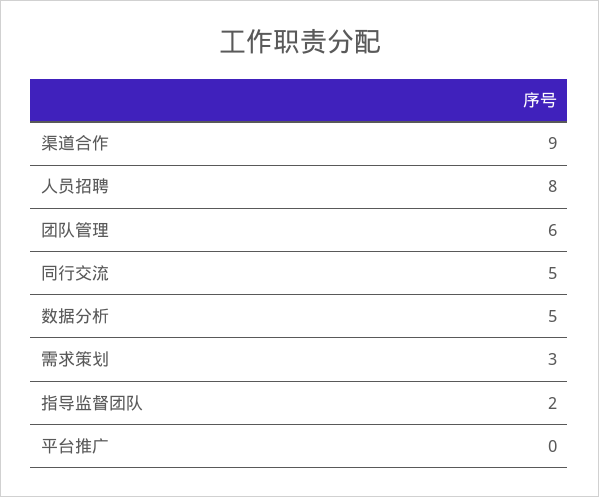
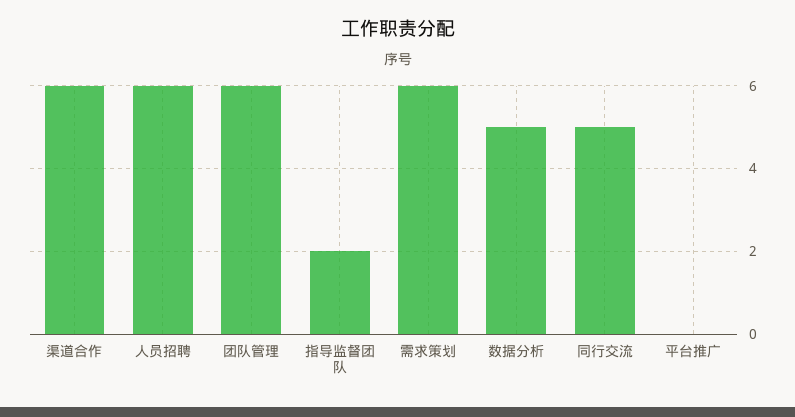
渠道合作: 9 -> 6
人员招聘: 8 -> 6
需求策划: 3 -> 6

